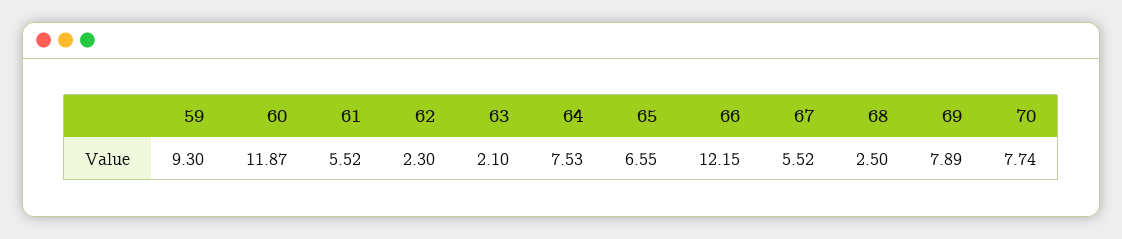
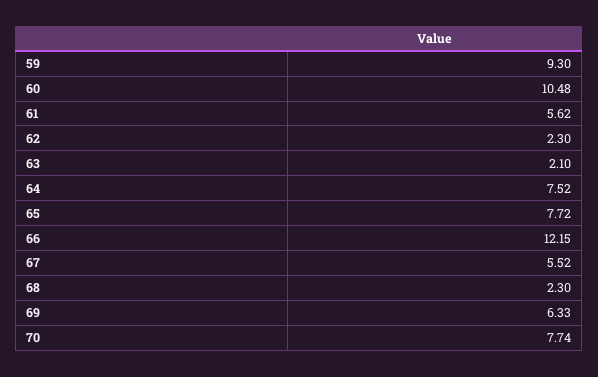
60: 11.87 -> 10.48
61: 5.52 -> 5.62
64: 7.53 -> 7.52
65: 6.55 -> 7.72
68: 2.5 -> 2.3
69: 7.89 -> 6.33

